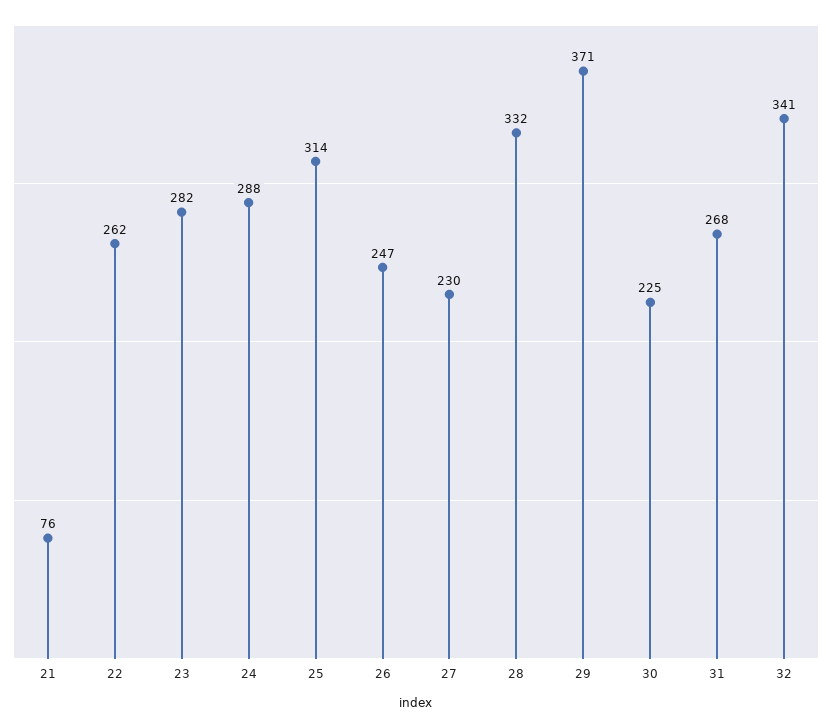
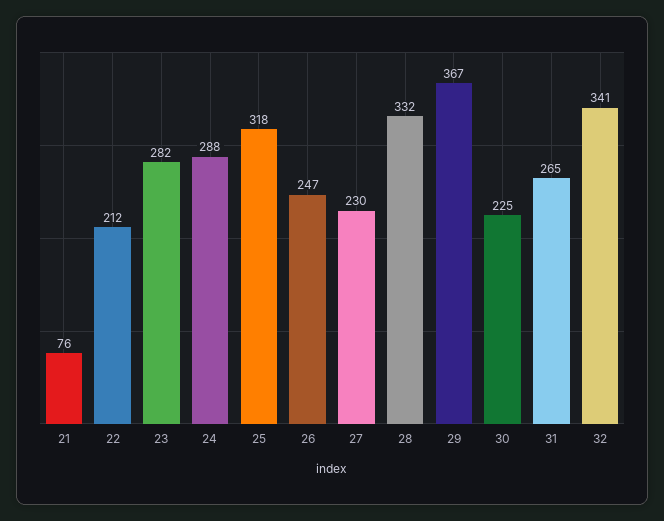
22: 262 -> 212
25: 314 -> 318
29: 371 -> 367
31: 268 -> 265

